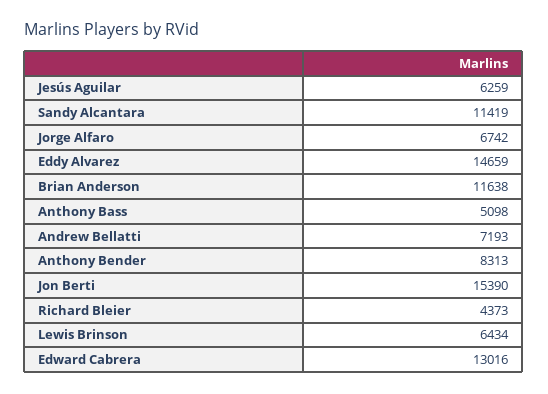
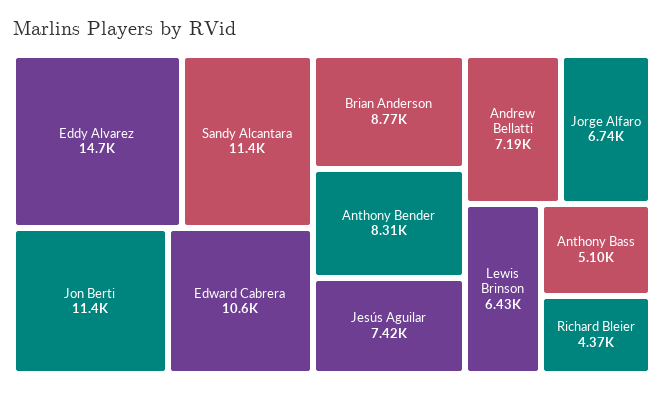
Jesús Aguilar: 6259 -> 7420
Brian Anderson: 11638 -> 8770
Jon Berti: 15390 -> 11400
Edward Cabrera: 13016 -> 10600

